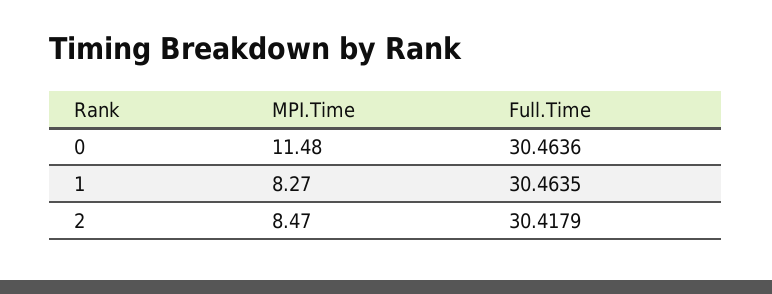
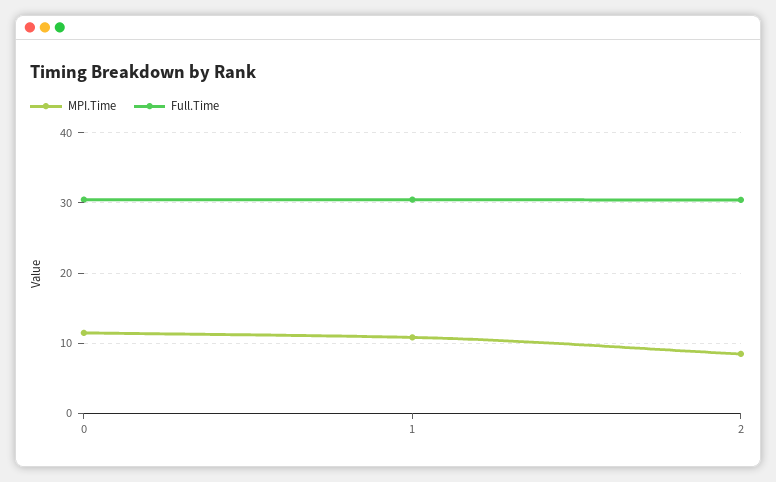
MPI.Time, 1: 8.27 -> 11

